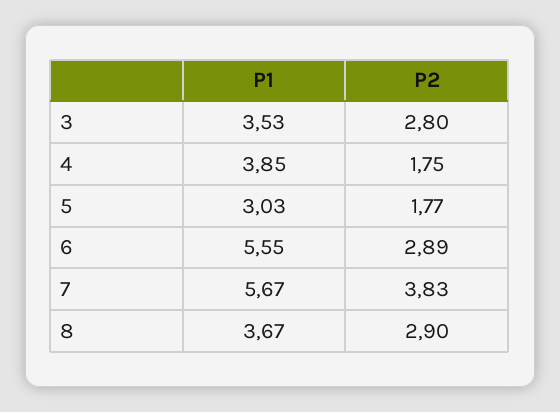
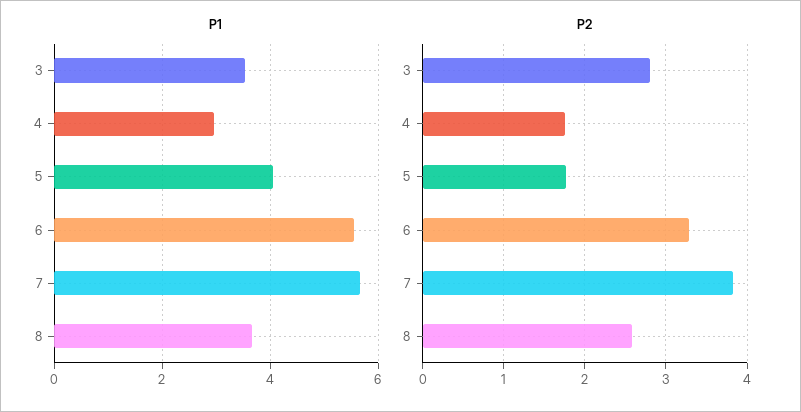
P1, 4: 3.85 -> 3
P1, 5: 3.03 -> 4
P2, 6: 2.89 -> 3.3
P2, 8: 2.9 -> 2.6

